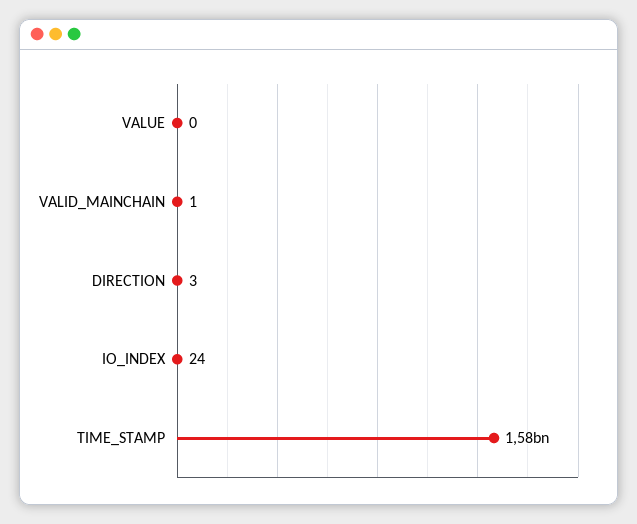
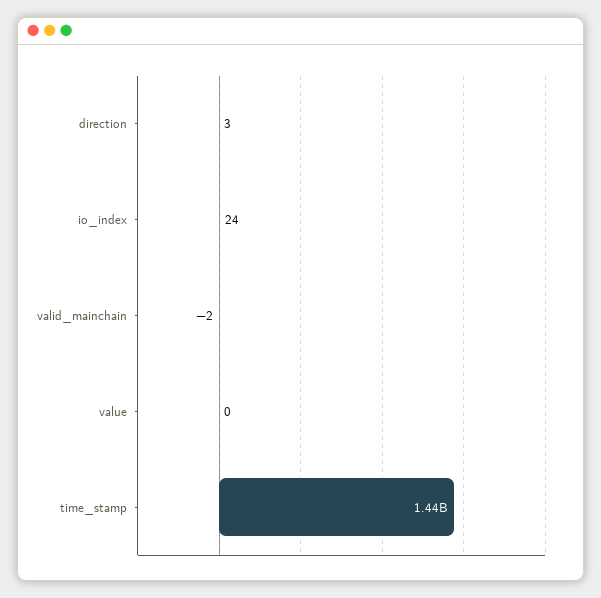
VALID_MAINCHAIN: 1 -> -2
TIME_STAMP: 1580000000 -> 1440000000

